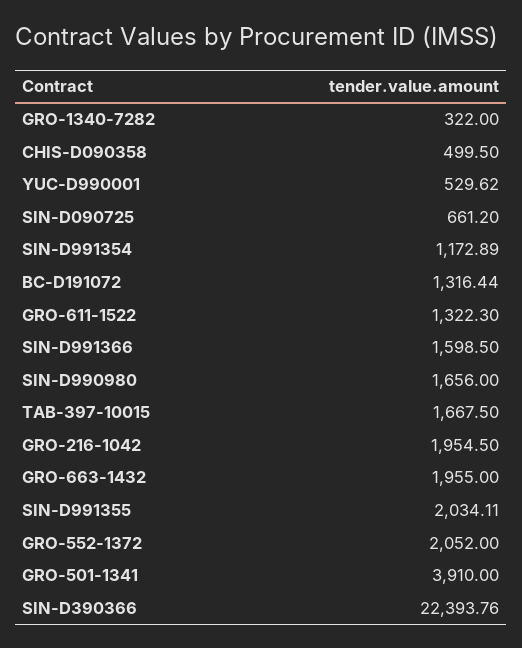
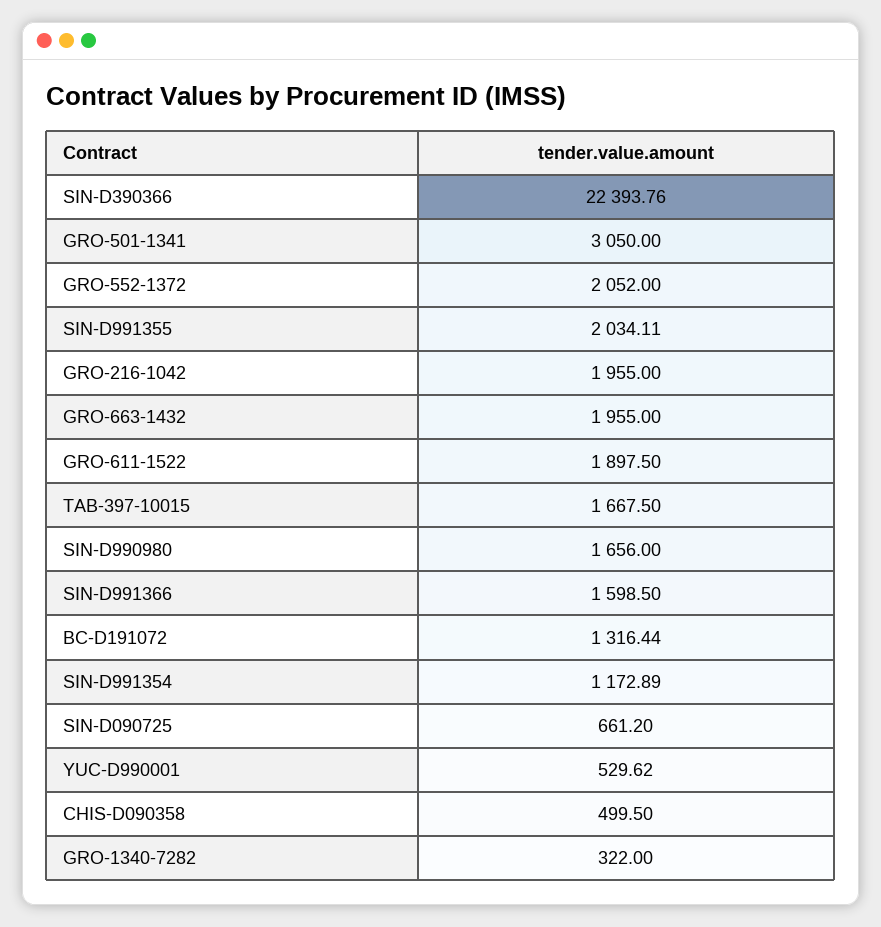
GRO-611-1522: 1322.3 -> 1897.5
GRO-216-1042: 1954.5 -> 1955
GRO-501-1341: 3910 -> 3050

